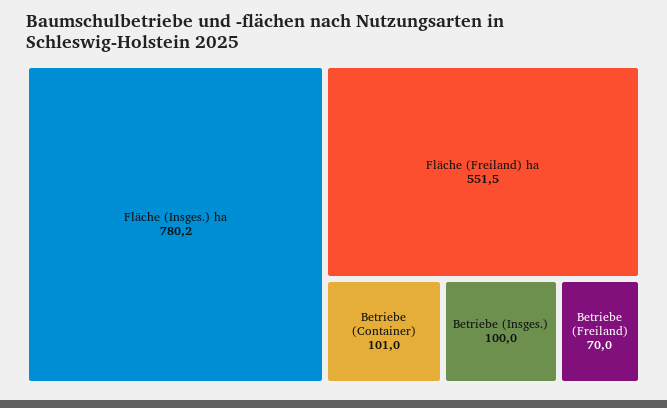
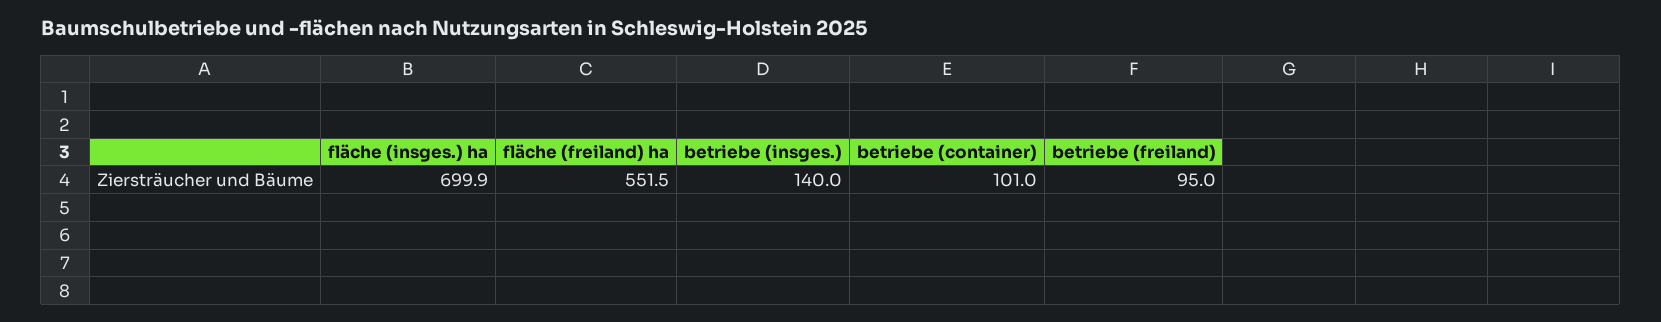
Fläche (Insges.) ha: 780.2 -> 699.9
Betriebe (Insges.): 100 -> 140
Betriebe (Freiland): 70 -> 95

